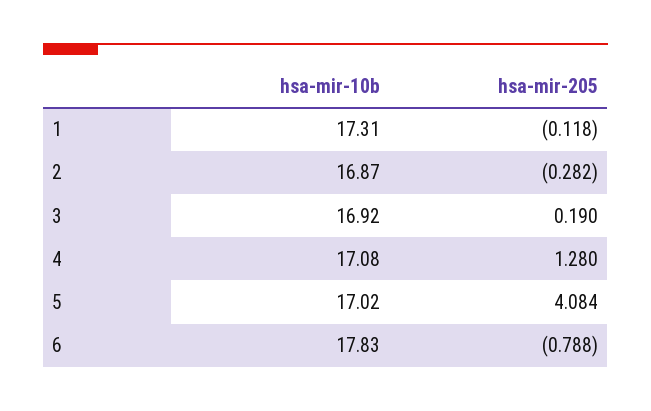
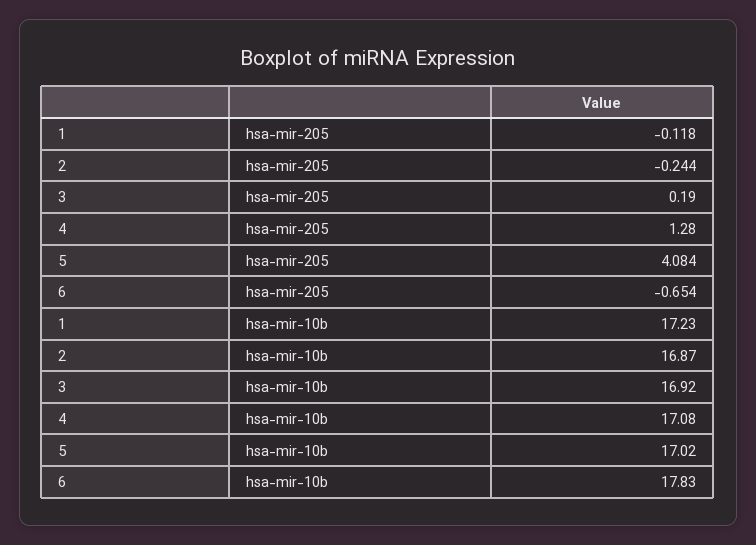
hsa-mir-10b, 1: 17.31 -> 17.23
hsa-mir-205, 2: -0.282 -> -0.244
hsa-mir-205, 6: -0.788 -> -0.654

